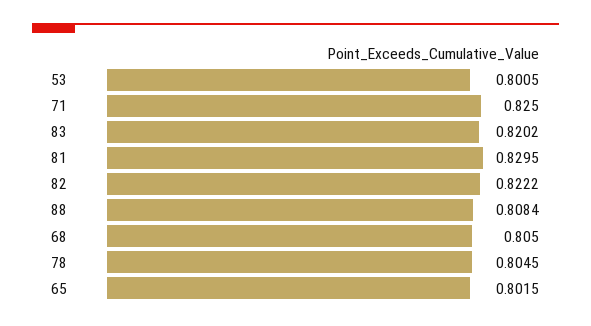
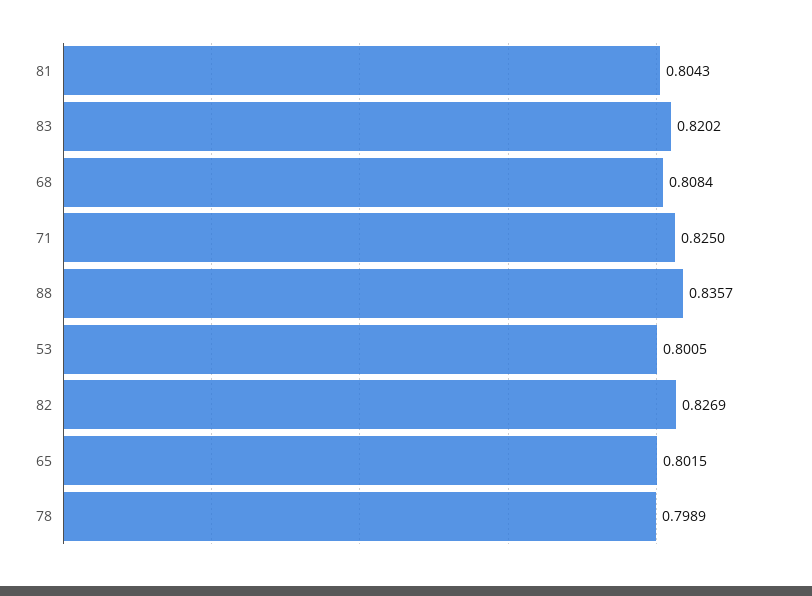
81: 0.8295 -> 0.8043
82: 0.8222 -> 0.8269
88: 0.8084 -> 0.8357
68: 0.805 -> 0.8084
78: 0.8045 -> 0.7989

